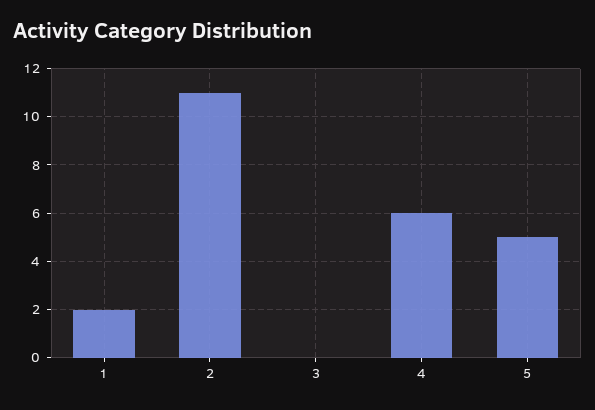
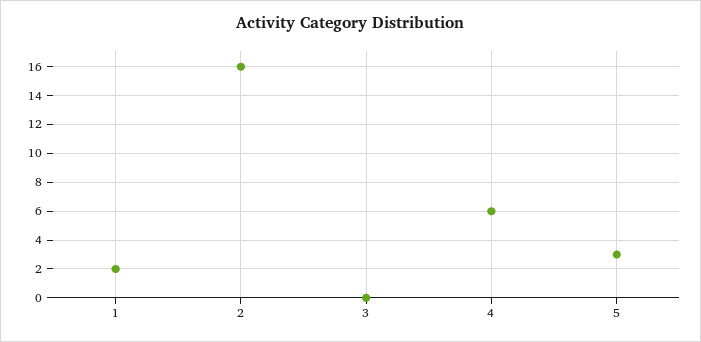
2: 11 -> 16
5: 5 -> 3

